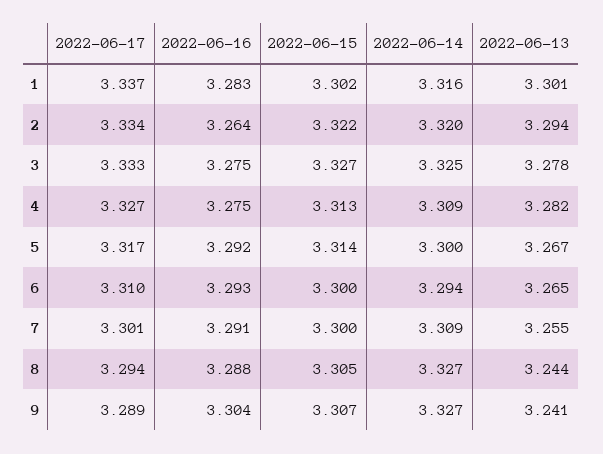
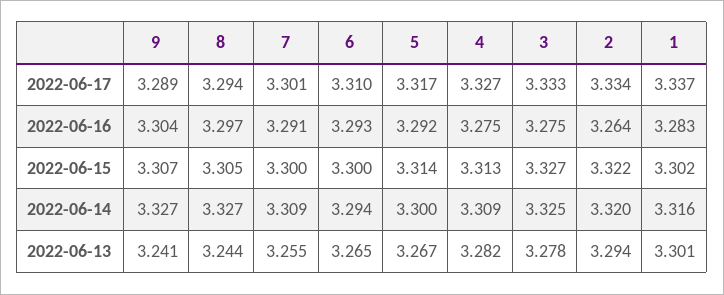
2022-06-16, 8: 3.288 -> 3.297

